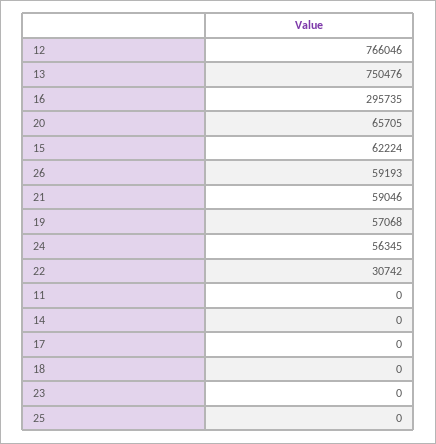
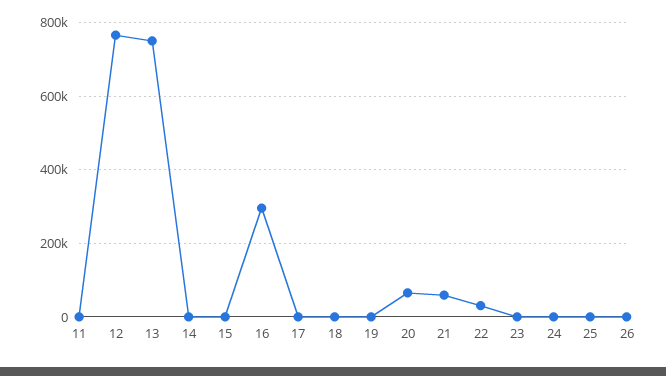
15: 62224 -> 0
26: 59193 -> 0
19: 57068 -> 0
24: 56345 -> 0

